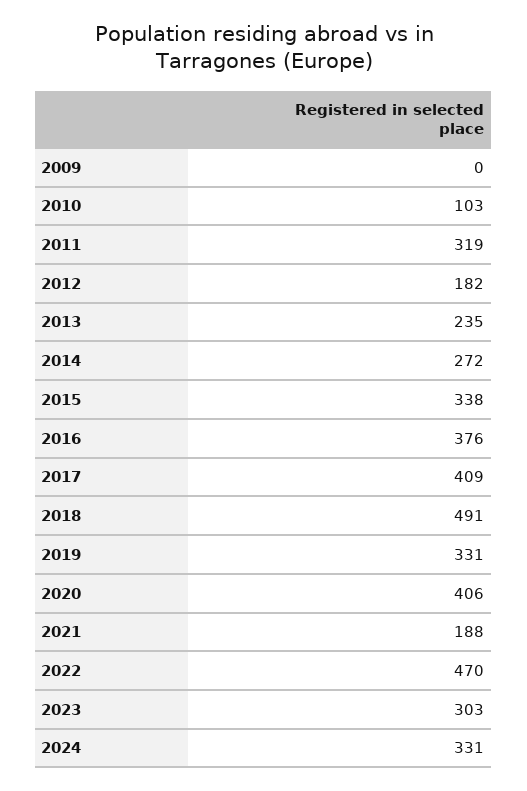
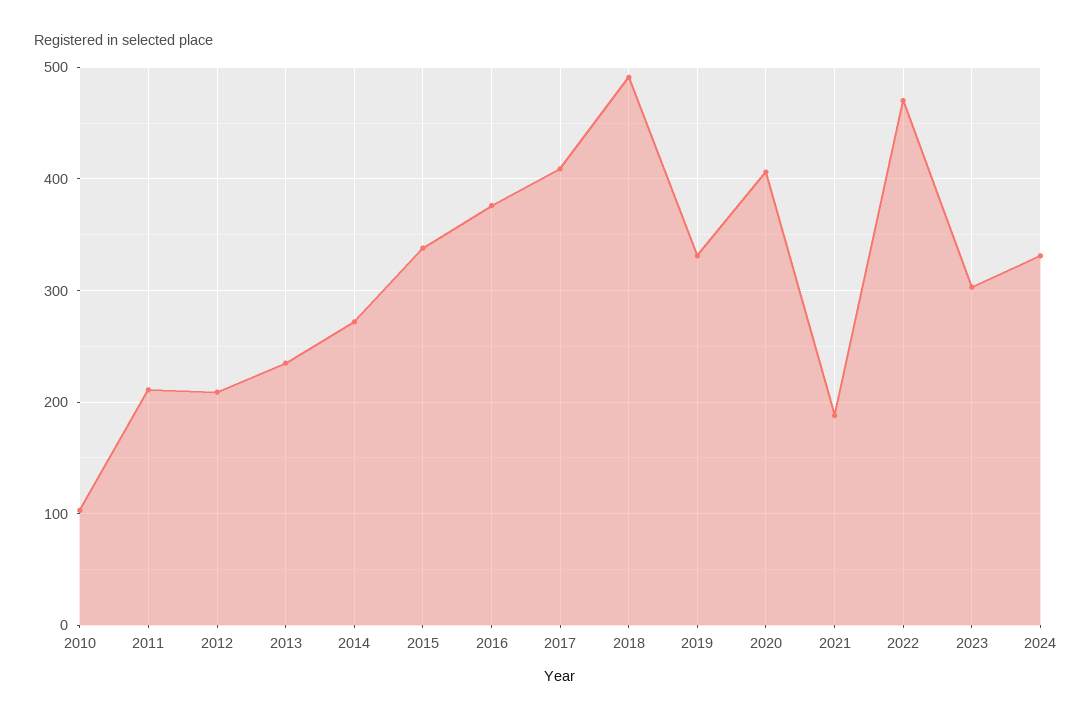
2009: 0 -> none
2011: 319 -> 210
2012: 182 -> 210

